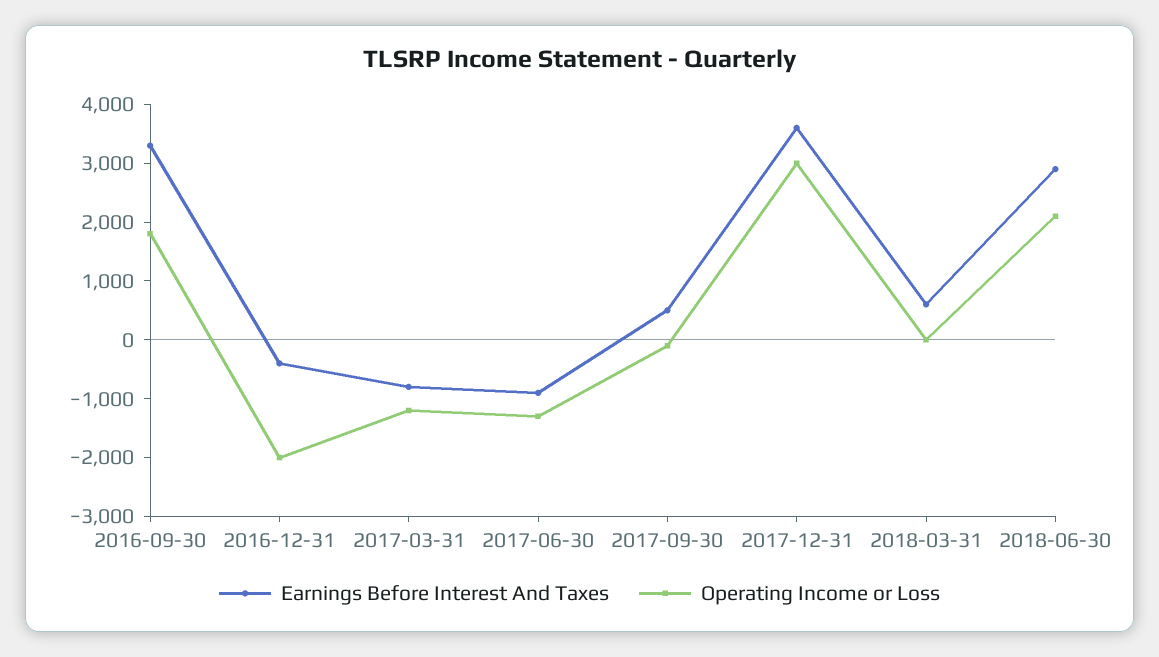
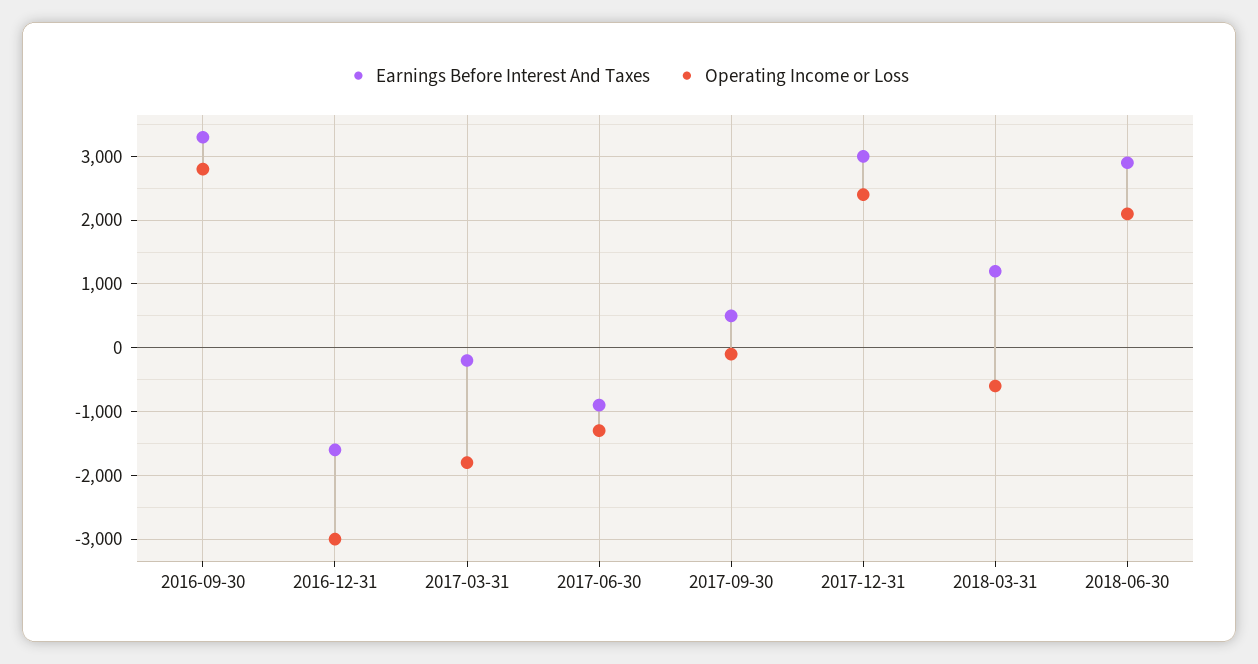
Operating Income or Loss, 2016-09-30: 1800 -> 2800
Earnings Before Interest And Taxes, 2016-12-31: -400 -> -1600
Operating Income or Loss, 2016-12-31: -2000 -> -3000
Earnings Before Interest And Taxes, 2017-03-31: -800 -> -200
Operating Income or Loss, 2017-03-31: -1200 -> -1800
Earnings Before Interest And Taxes, 2017-12-31: 3600 -> 3000
Operating Income or Loss, 2017-12-31: 3000 -> 2400
Earnings Before Interest And Taxes, 2018-03-31: 600 -> 1200
Operating Income or Loss, 2018-03-31: 0 -> -600

